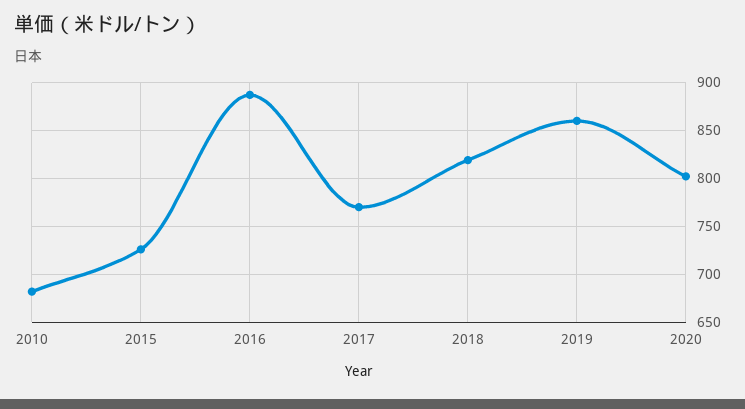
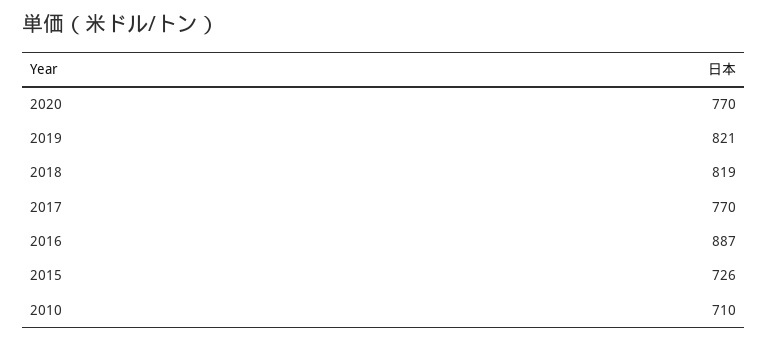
2010: 680 -> 710
2019: 860 -> 821
2020: 800 -> 770

